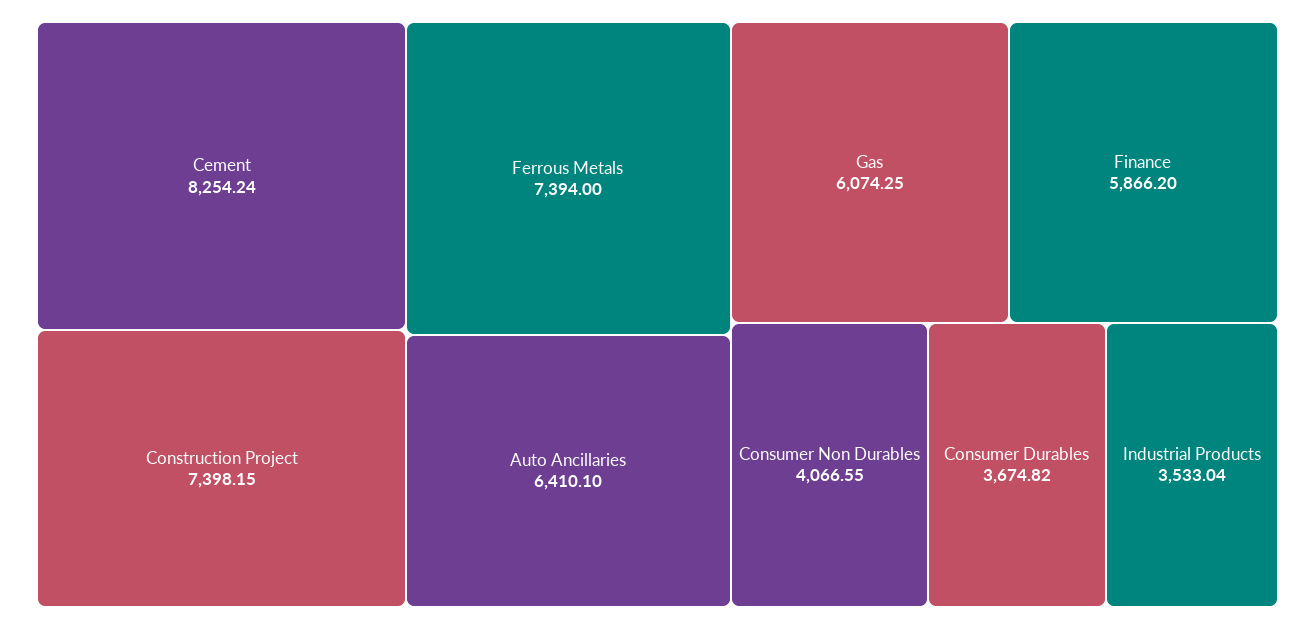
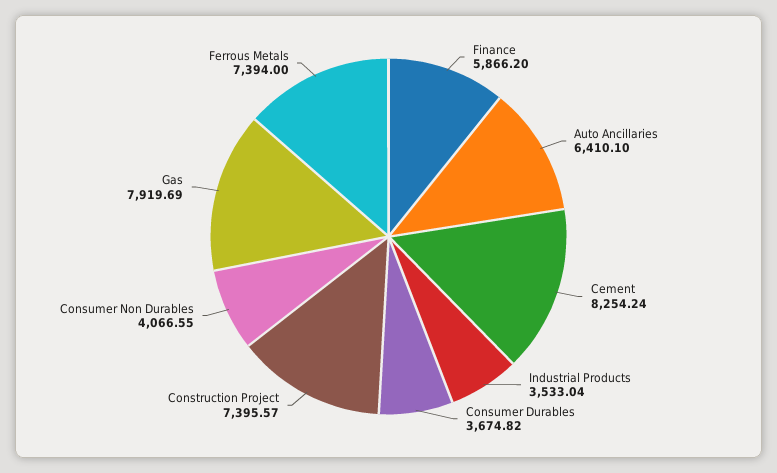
Construction Project: 7398.15 -> 7395.57
Gas: 6074.25 -> 7919.69

